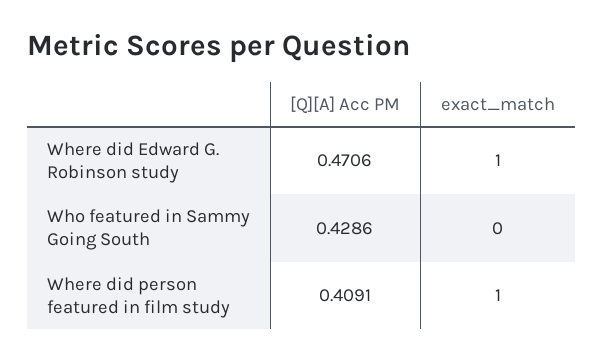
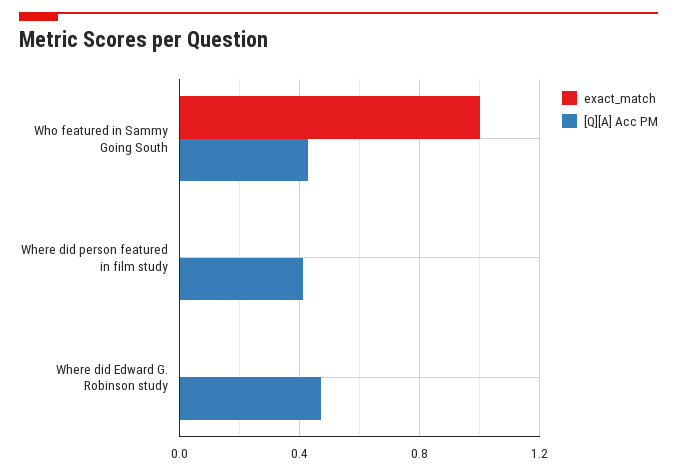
exact_match, Where did Edward G. Robinson study: 1 -> 0
exact_match, Who featured in Sammy Going South: 0 -> 1
exact_match, Where did person featured in film study: 1 -> 0

